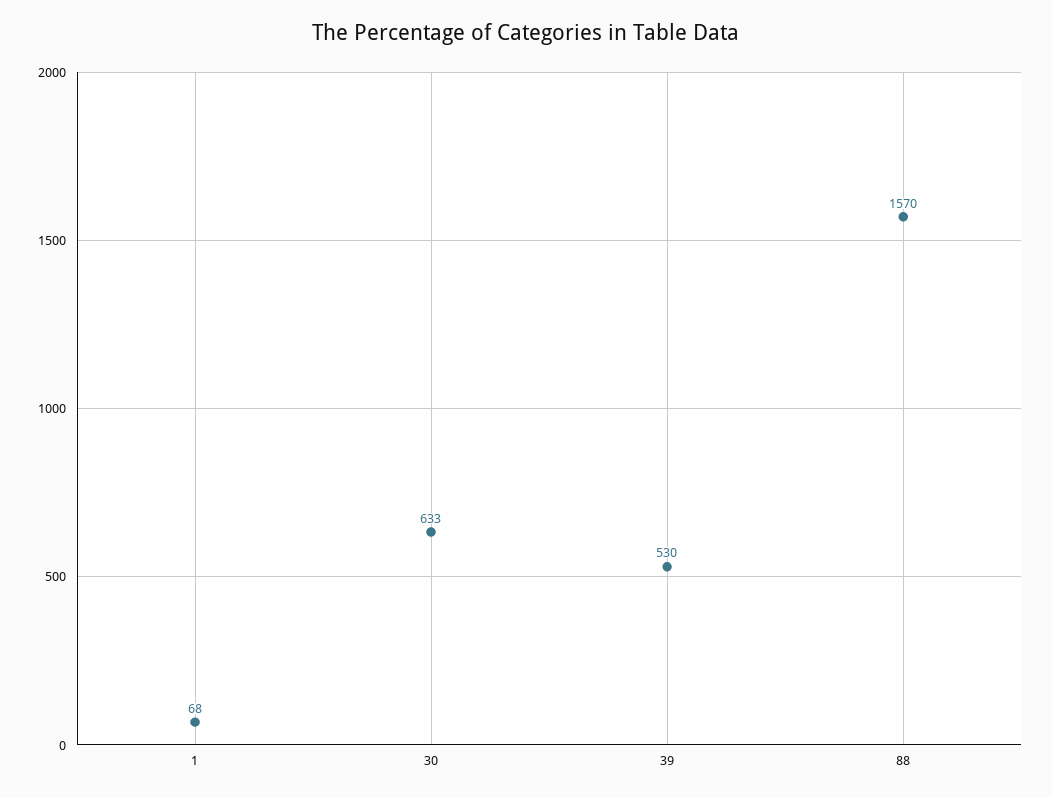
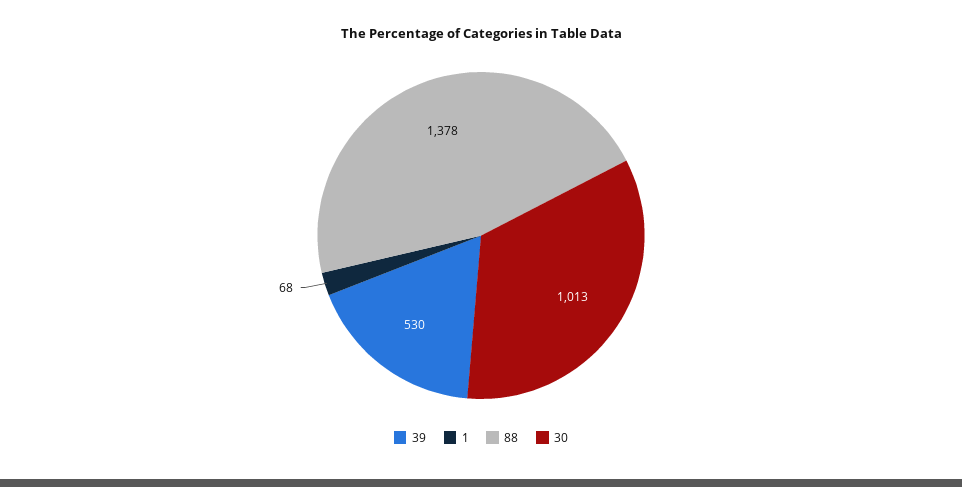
30: 633 -> 1013
88: 1570 -> 1378

